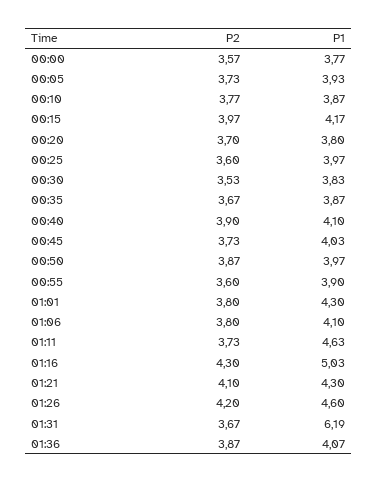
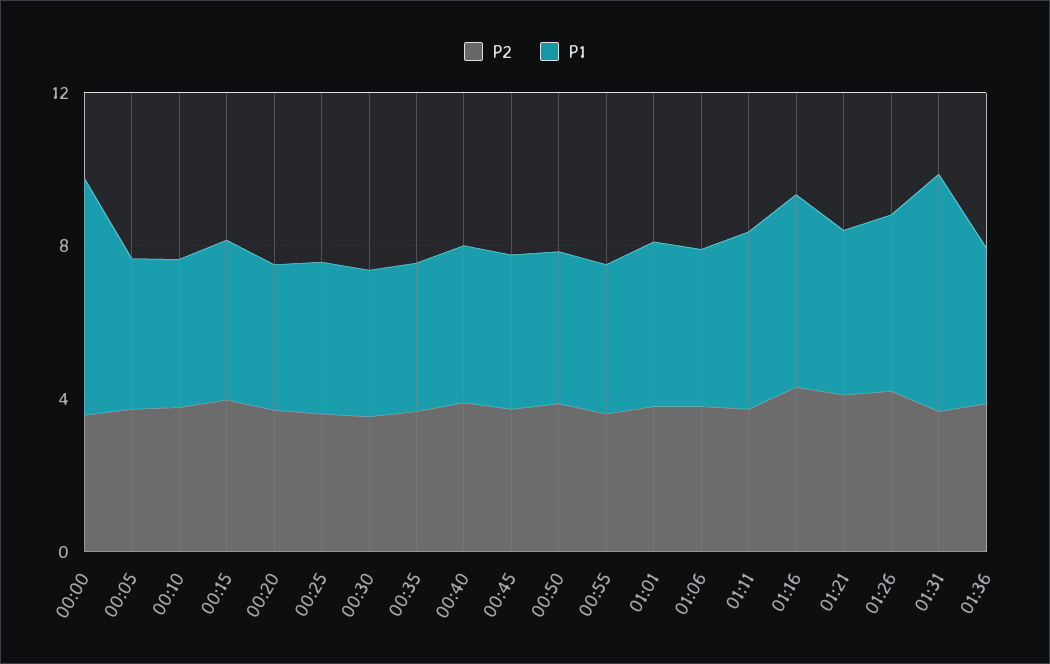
P1, 00:00: 3.77 -> 6

